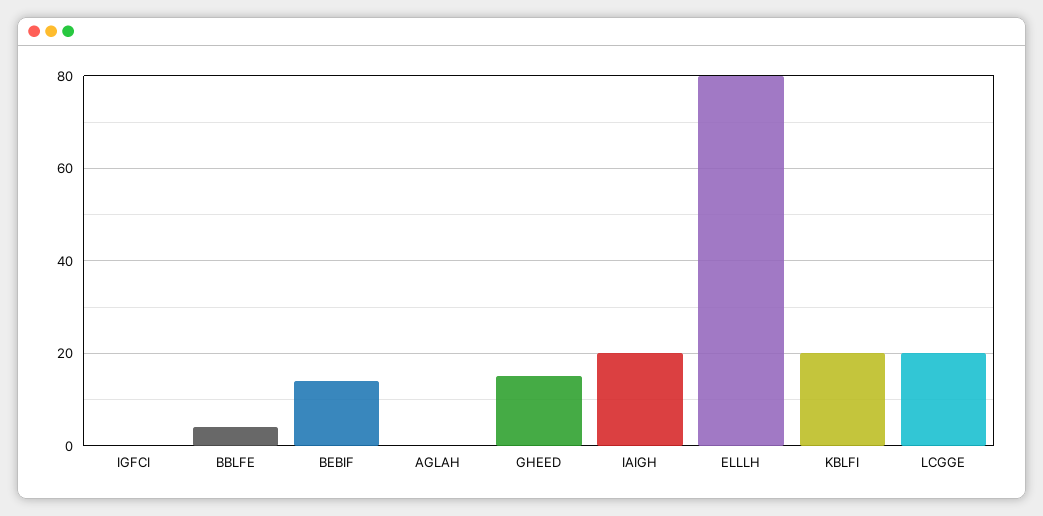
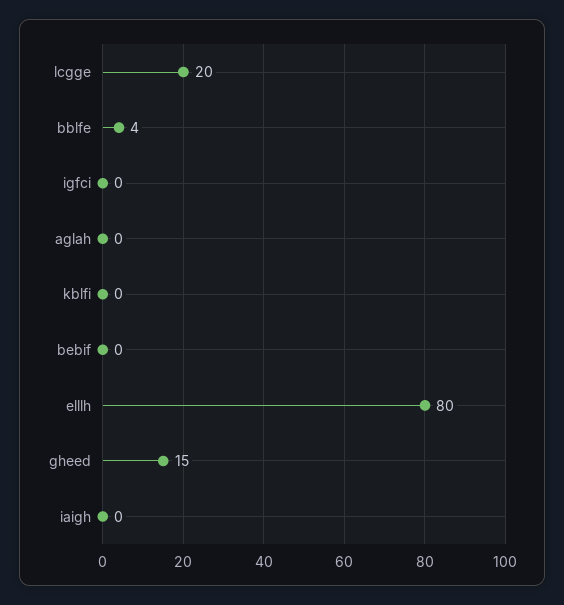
BEBIF: 15 -> 0
IAIGH: 20 -> 0
KBLFI: 20 -> 0

